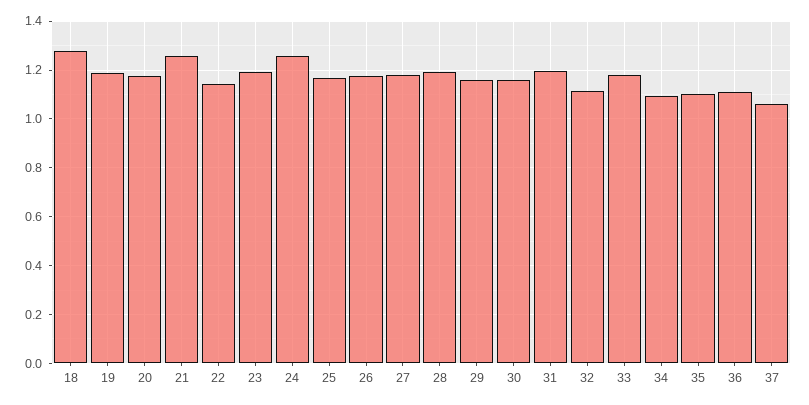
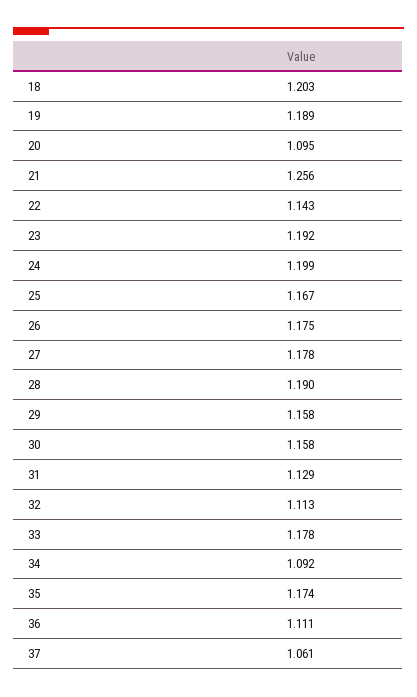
18: 1.275 -> 1.203
20: 1.175 -> 1.095
24: 1.25 -> 1.199
31: 1.2 -> 1.129
35: 1.1 -> 1.174

